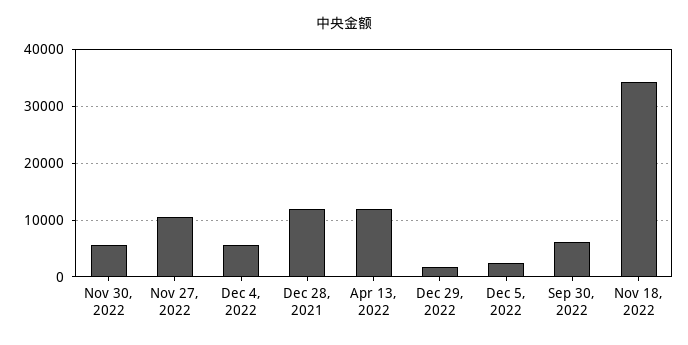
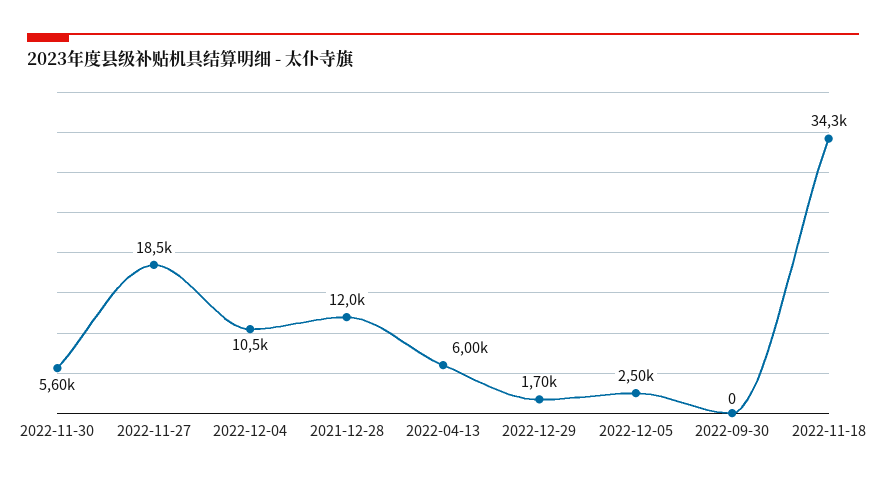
Nov 27, 2022: 10000 -> 18500
Dec 4, 2022: 6000 -> 10500
Apr 13, 2022: 12000 -> 6000
Sep 30, 2022: 6000 -> 0

